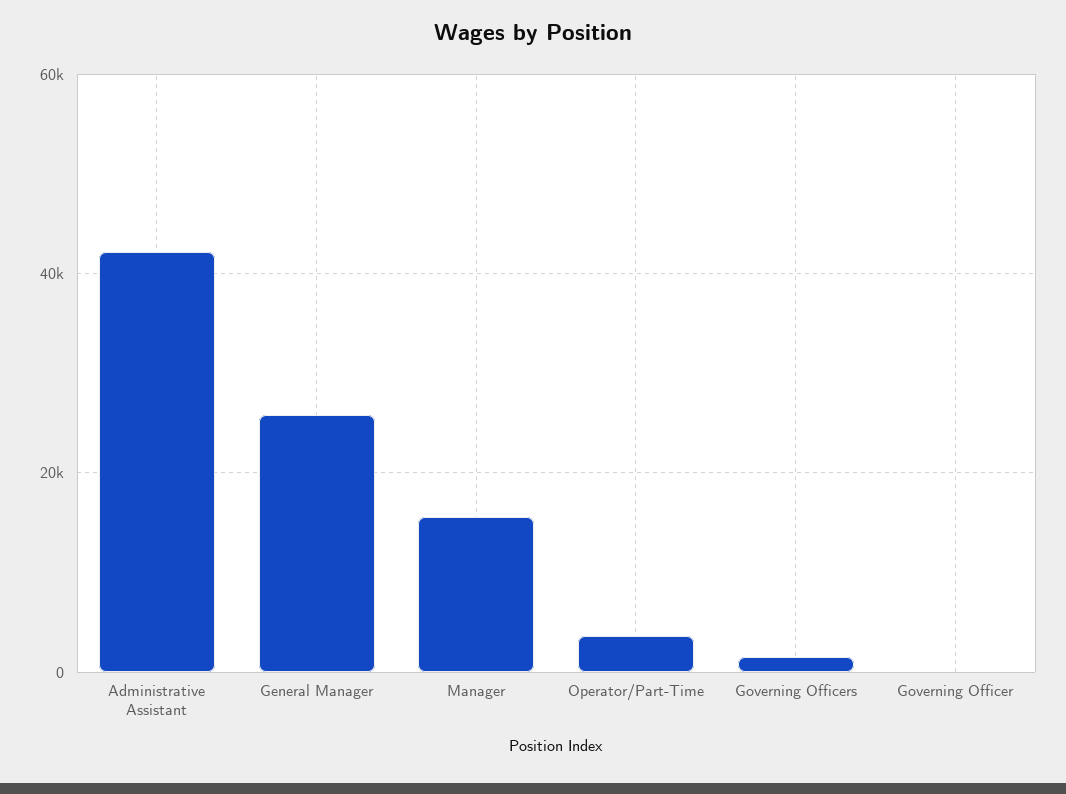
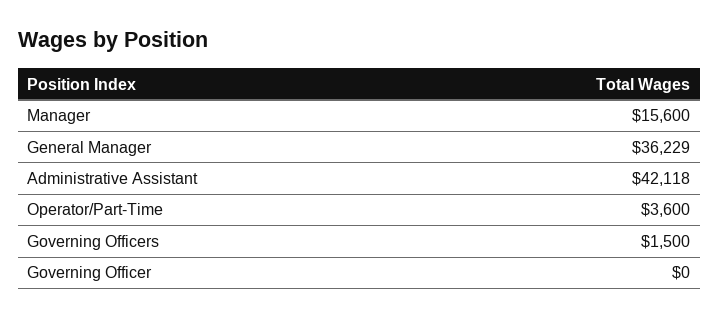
General Manager: 26000 -> 36229

